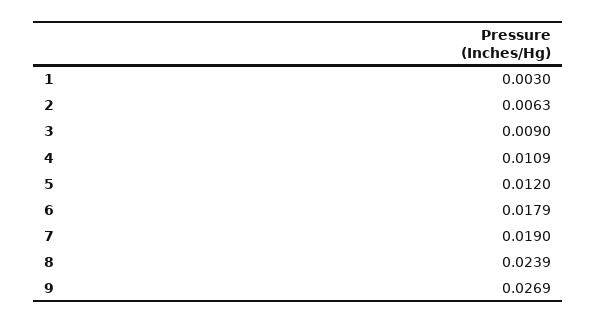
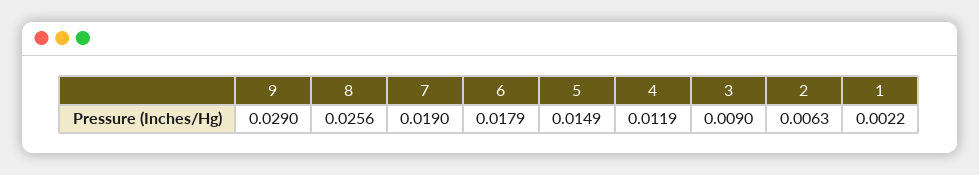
1: 0.003 -> 0.0022
4: 0.0109 -> 0.0119
5: 0.012 -> 0.0149
8: 0.0239 -> 0.0256
9: 0.0269 -> 0.029

